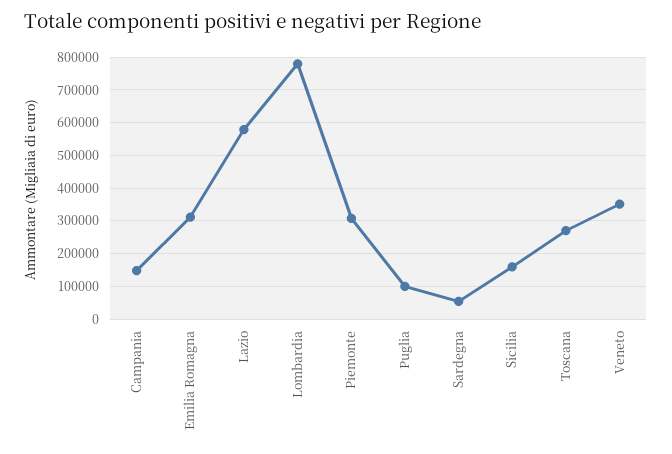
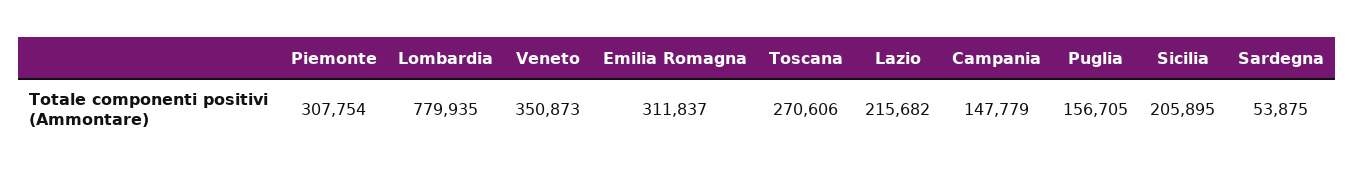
Lazio: 580000 -> 215682
Puglia: 100000 -> 156705
Sicilia: 160000 -> 205895

